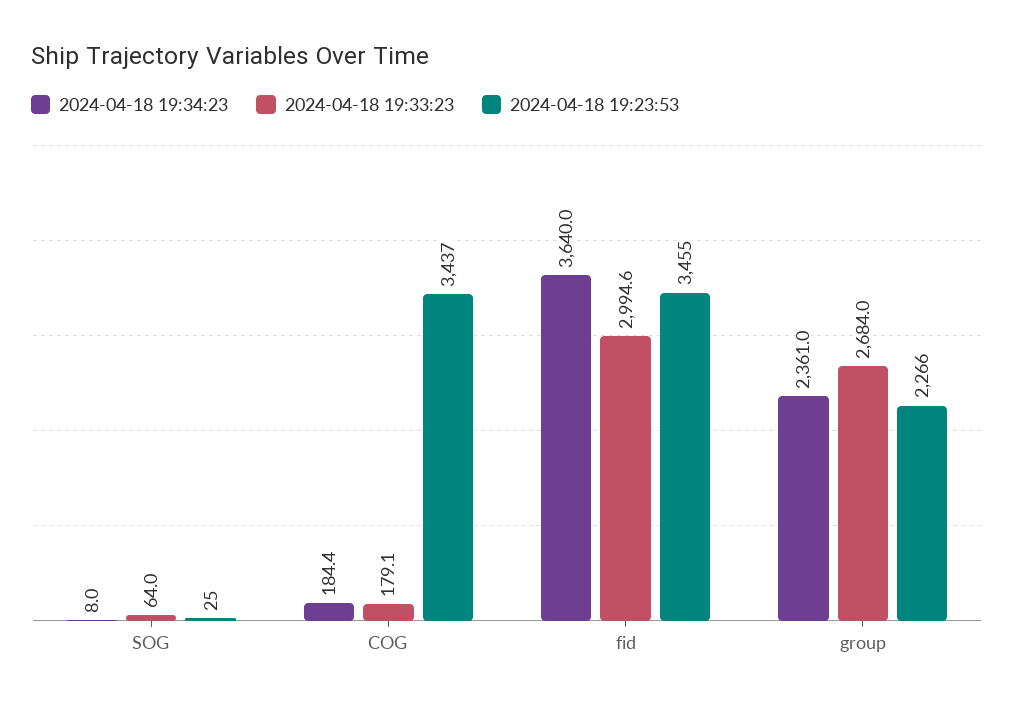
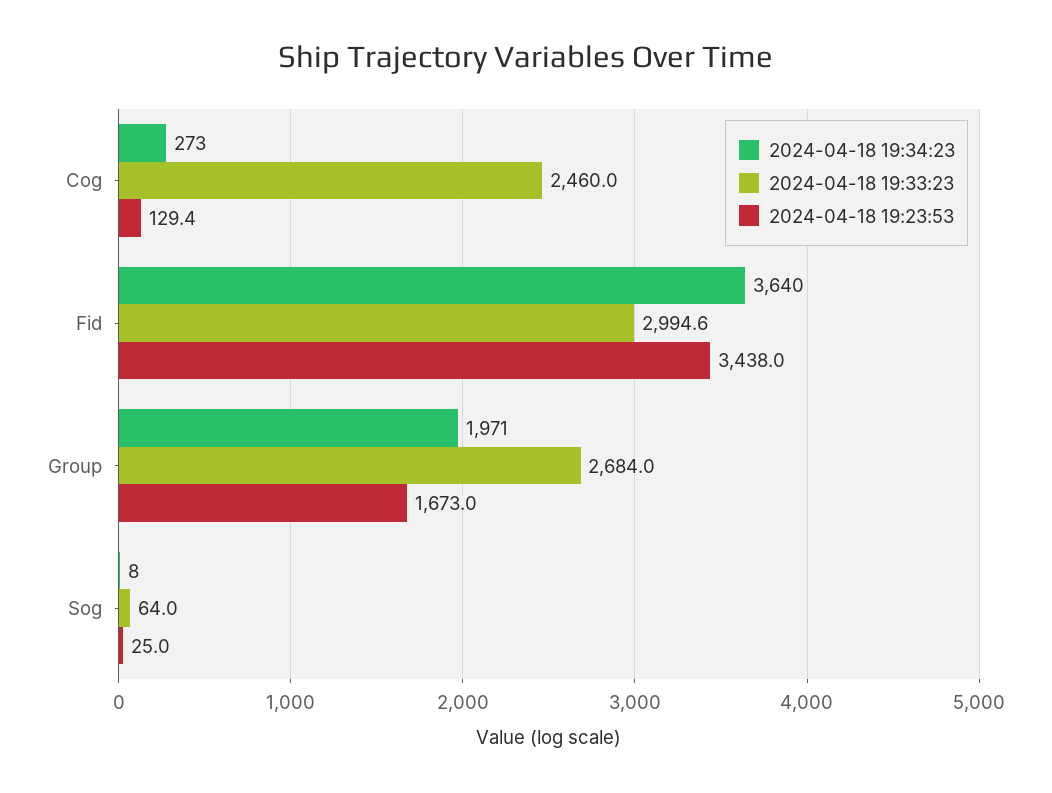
2024-04-18 19:34:23, COG: 184.4 -> 273
2024-04-18 19:33:23, COG: 179.1 -> 2460
2024-04-18 19:23:53, COG: 3437 -> 129.4
2024-04-18 19:23:53, fid: 3455 -> 3438
2024-04-18 19:34:23, group: 2361 -> 1971
2024-04-18 19:23:53, group: 2266 -> 1673

